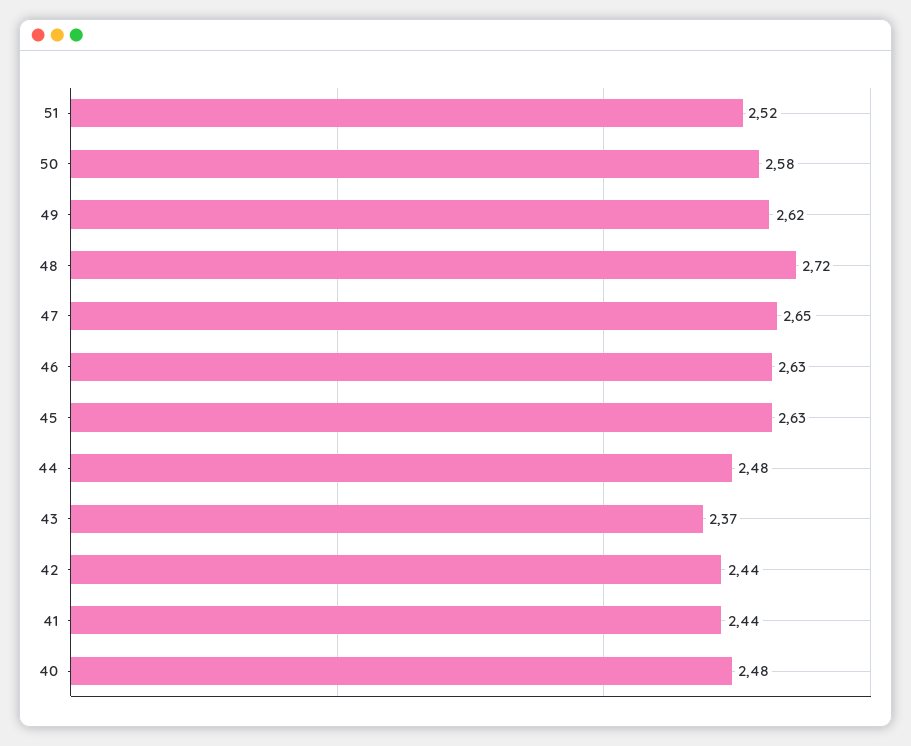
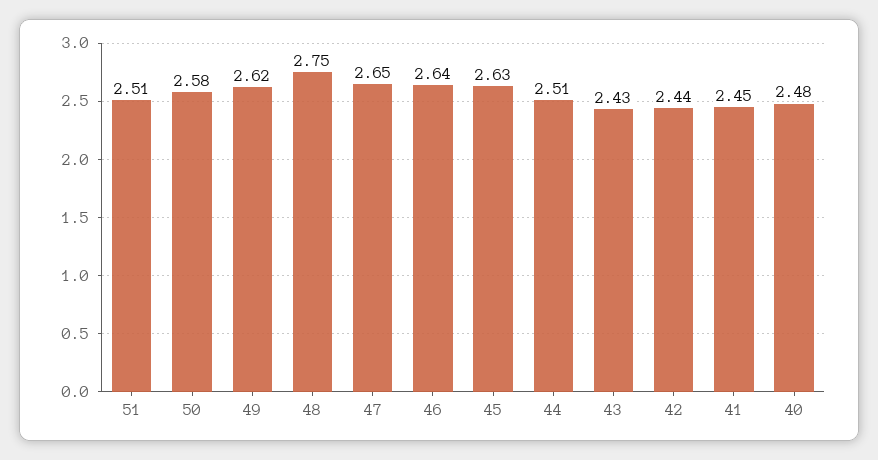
51: 2.52 -> 2.51
48: 2.72 -> 2.75
46: 2.63 -> 2.64
44: 2.48 -> 2.51
43: 2.37 -> 2.43
41: 2.44 -> 2.45

